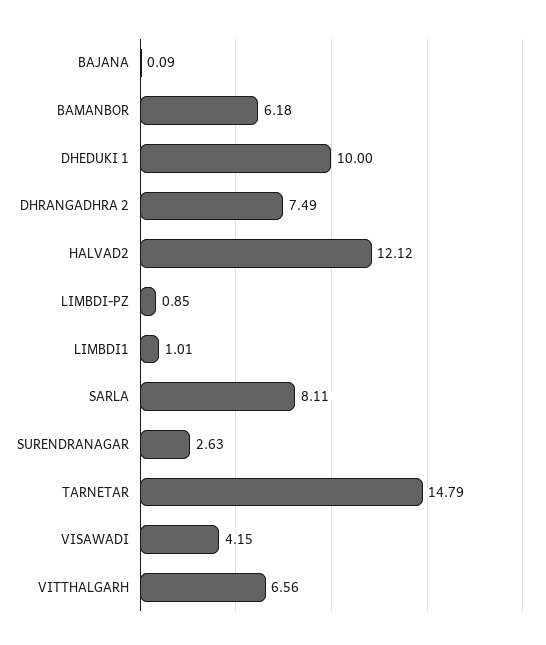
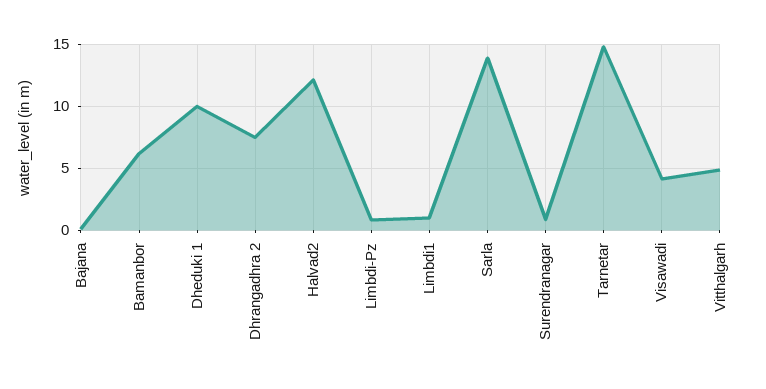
SARLA: 8.11 -> 14
SURENDRANAGAR: 2.63 -> 1
VITTHALGARH: 6.56 -> 5

